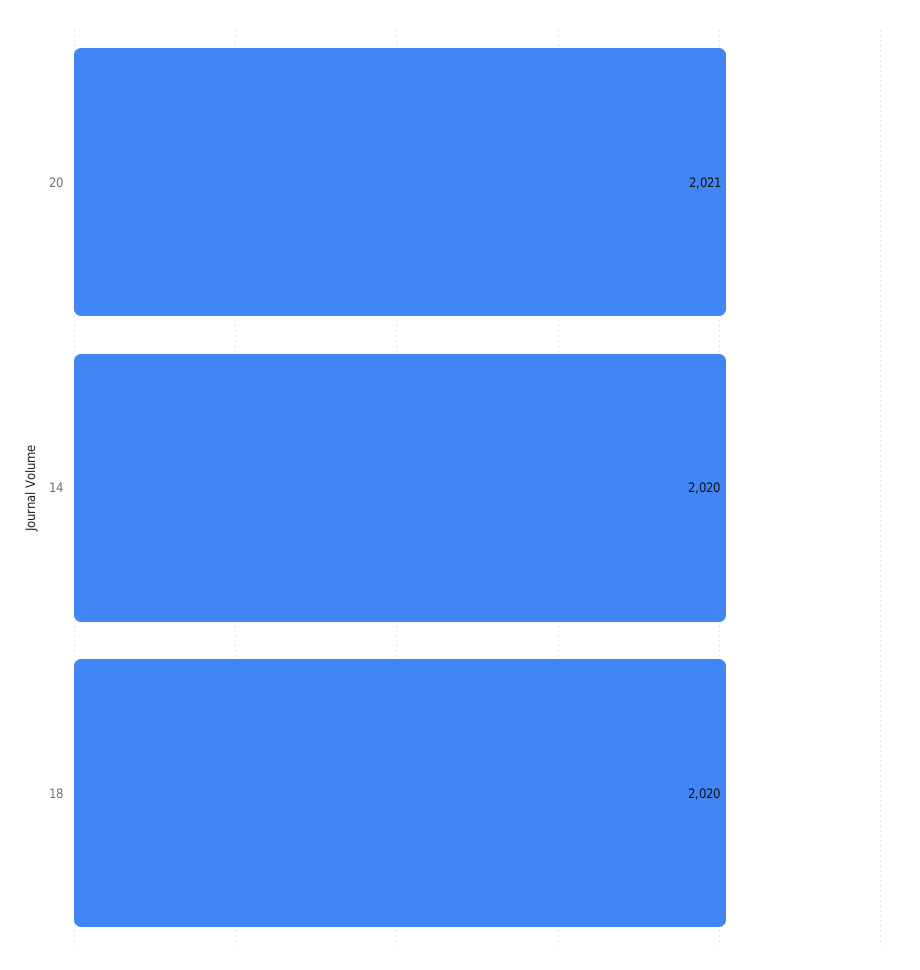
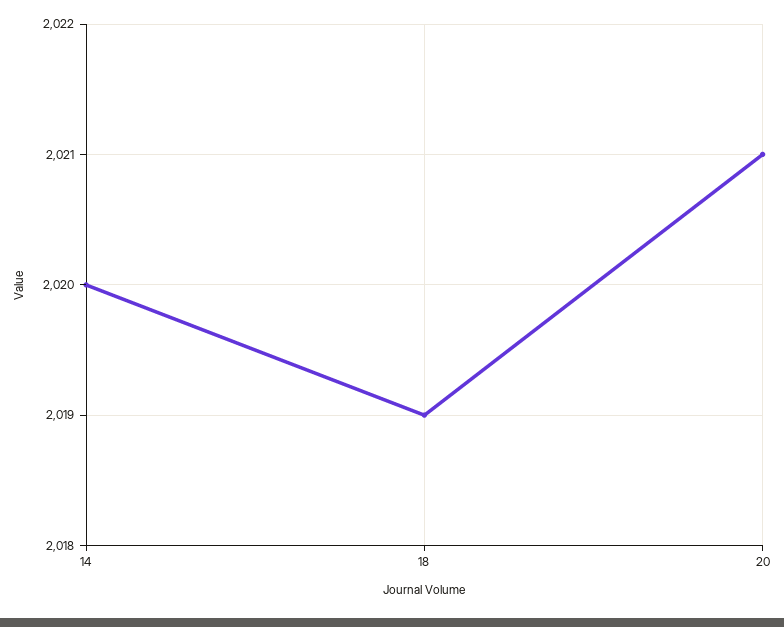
18: 2020 -> 2019

